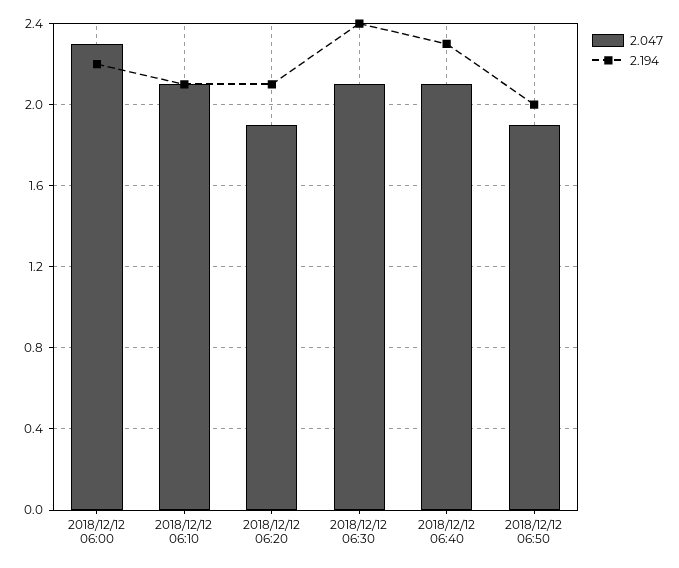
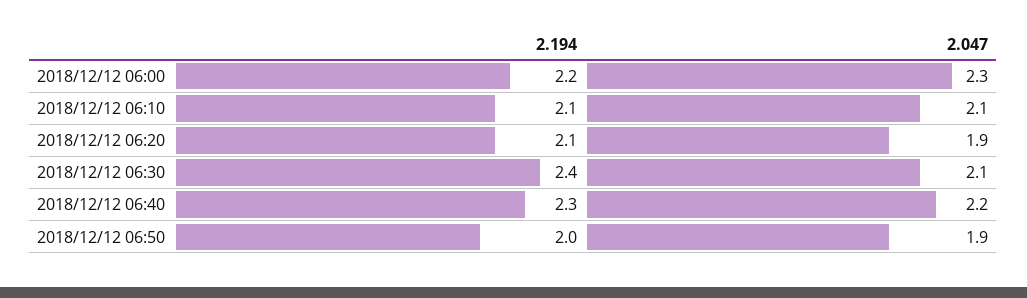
2.047, 2018/12/12 06:40: 2.1 -> 2.2

